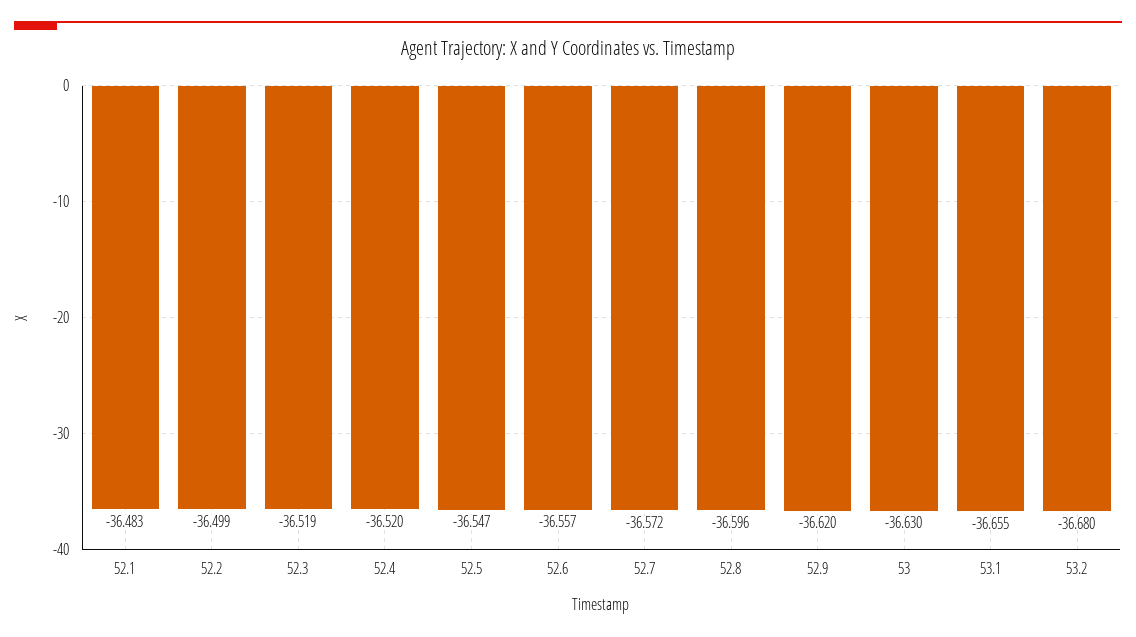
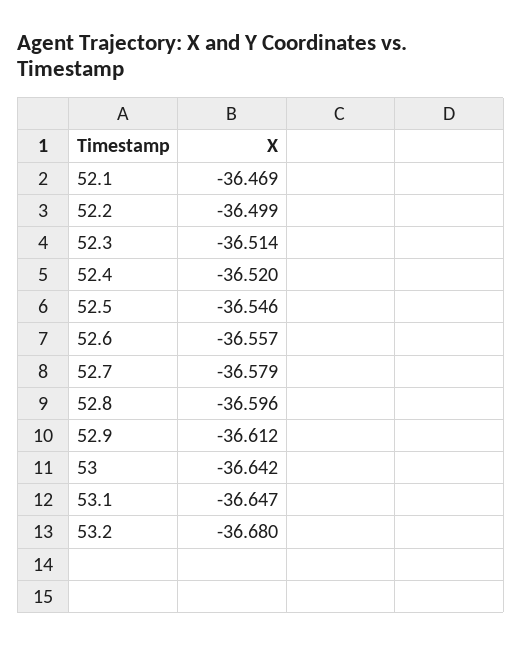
52.1: -36.483 -> -36.469
52.3: -36.519 -> -36.514
52.5: -36.547 -> -36.546
52.7: -36.572 -> -36.579
52.9: -36.62 -> -36.612
53: -36.63 -> -36.642
53.1: -36.655 -> -36.647

